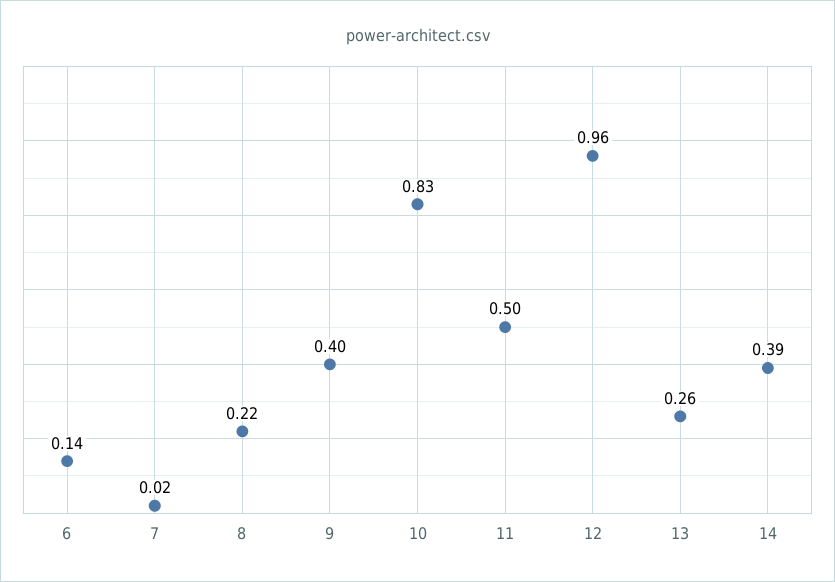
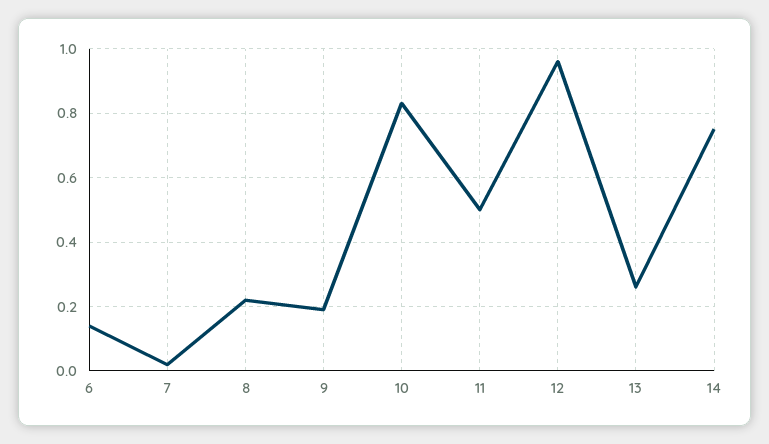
9: 0.4 -> 0.2
14: 0.39 -> 0.75

